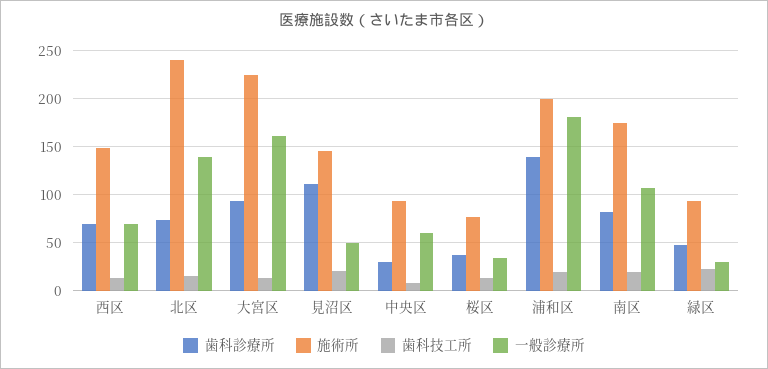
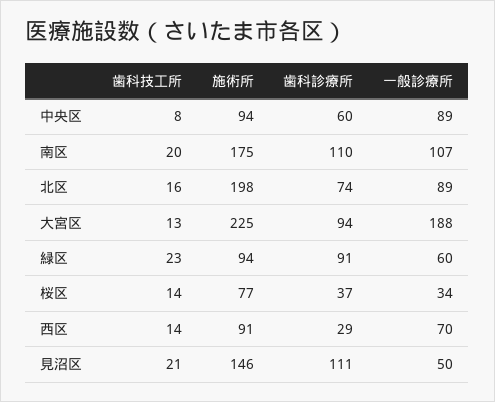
歯科診療所, 西区: 70 -> 29
施術所, 西区: 150 -> 91
施術所, 北区: 240 -> 198
一般診療所, 北区: 140 -> 89
一般診療所, 大宮区: 160 -> 188
歯科診療所, 中央区: 30 -> 60
一般診療所, 中央区: 60 -> 89
歯科診療所, 浦和区: 140 -> none
施術所, 浦和区: 200 -> none
歯科技工所, 浦和区: 20 -> none
一般診療所, 浦和区: 180 -> none
歯科診療所, 南区: 80 -> 110
歯科診療所, 緑区: 50 -> 91
一般診療所, 緑区: 30 -> 60

